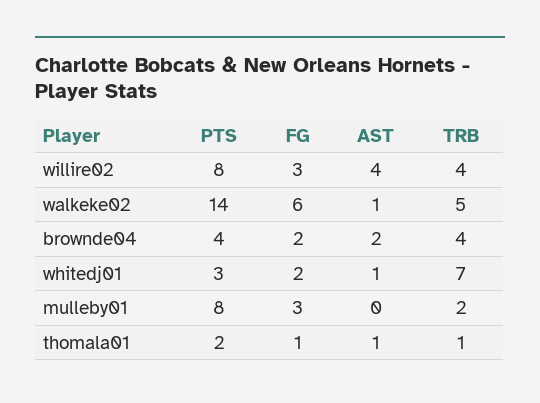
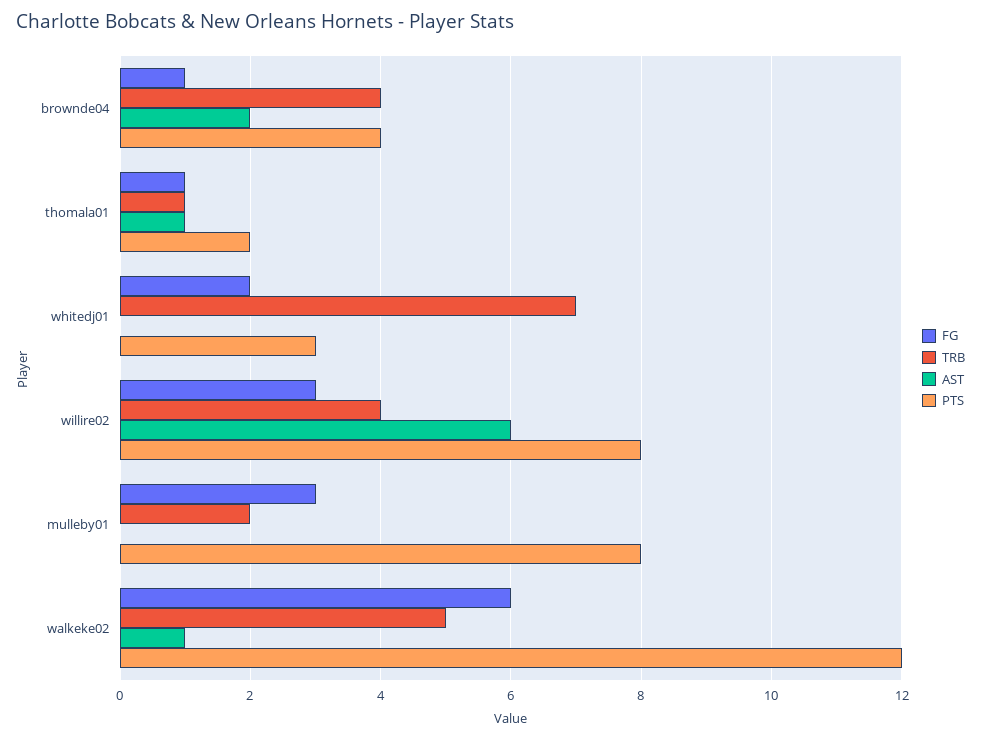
AST, willire02: 4 -> 6
PTS, walkeke02: 14 -> 12
FG, brownde04: 2 -> 1
AST, whitedj01: 1 -> 0

